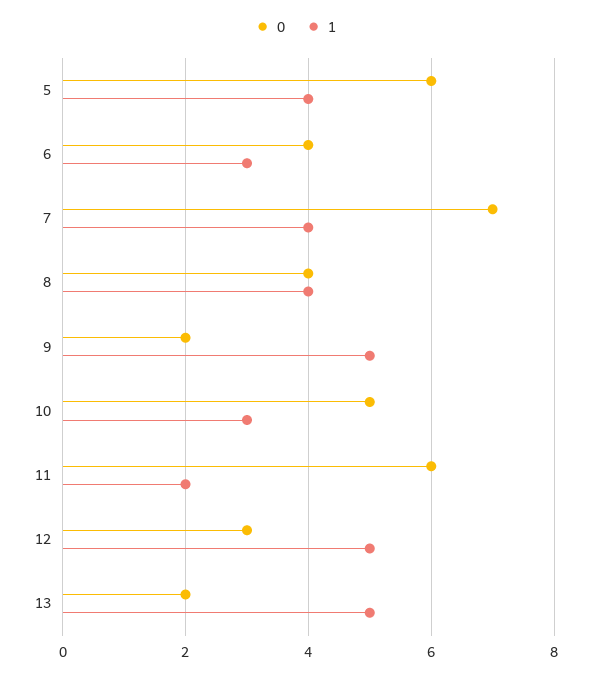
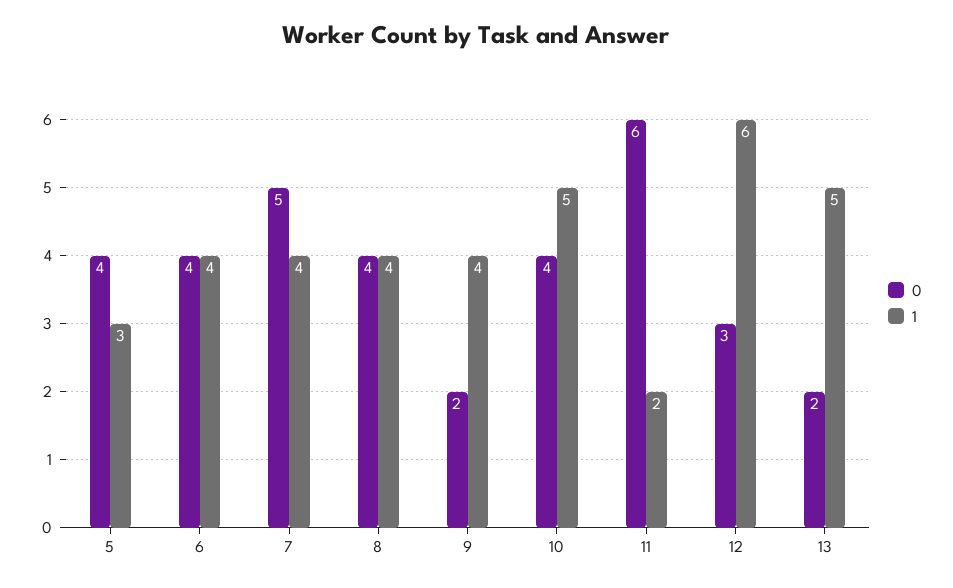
0, 5: 6 -> 4
1, 5: 4 -> 3
1, 6: 3 -> 4
0, 7: 7 -> 5
1, 9: 5 -> 4
0, 10: 5 -> 4
1, 10: 3 -> 5
1, 12: 5 -> 6

